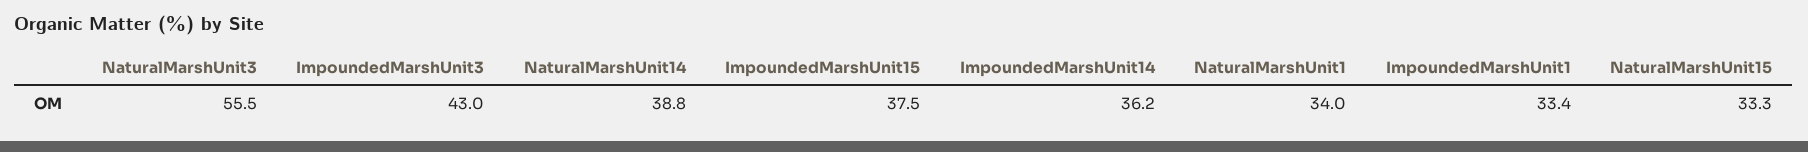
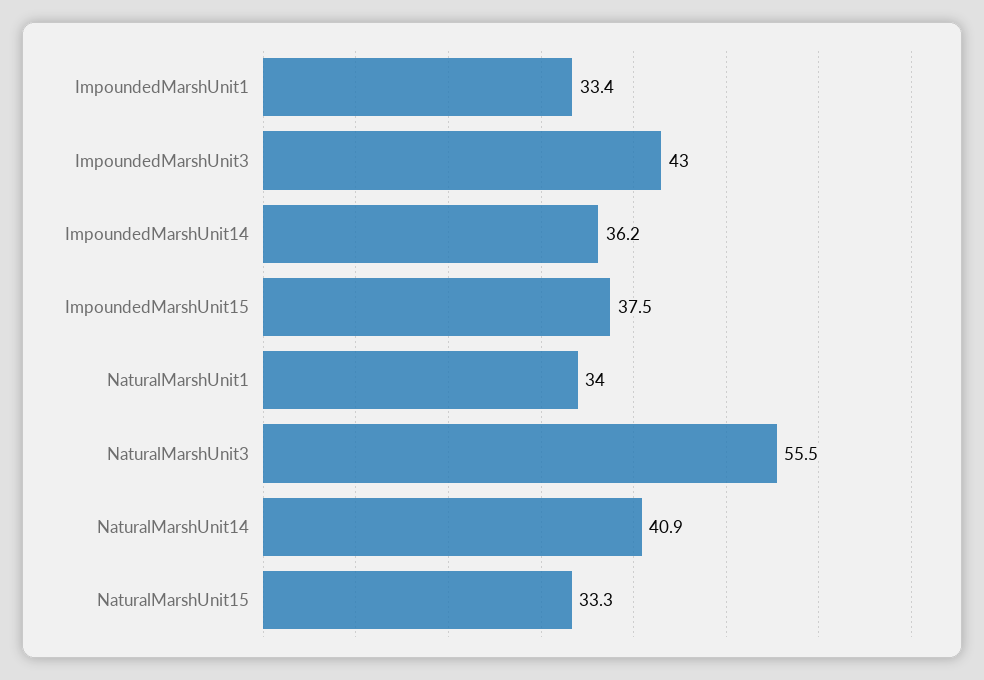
NaturalMarshUnit14: 38.8 -> 40.9

